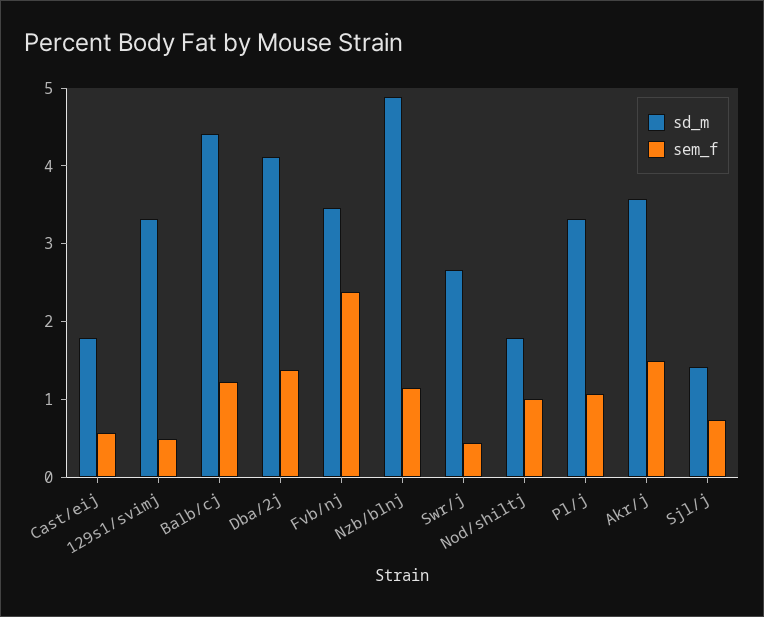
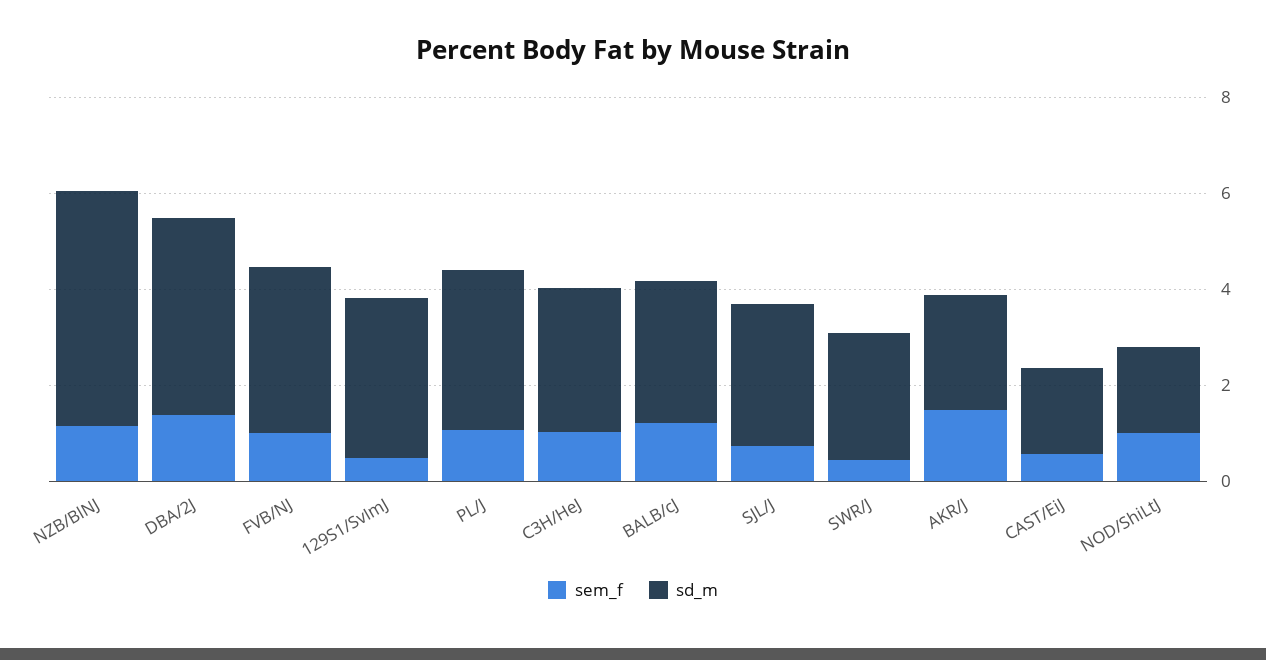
sd_m, Balb/cj: 4.4 -> 3
sem_f, Fvb/nj: 2.4 -> 1
sd_m, Akr/j: 3.6 -> 2.5
sd_m, Sjl/j: 1.4 -> 3
sem_f, C3H/HeJ: none -> 1
sd_m, C3H/HeJ: none -> 3

